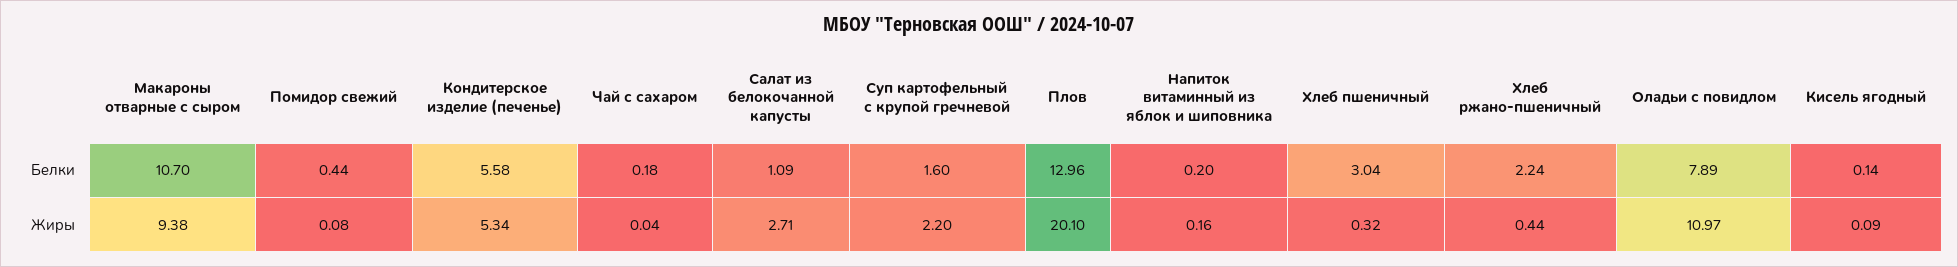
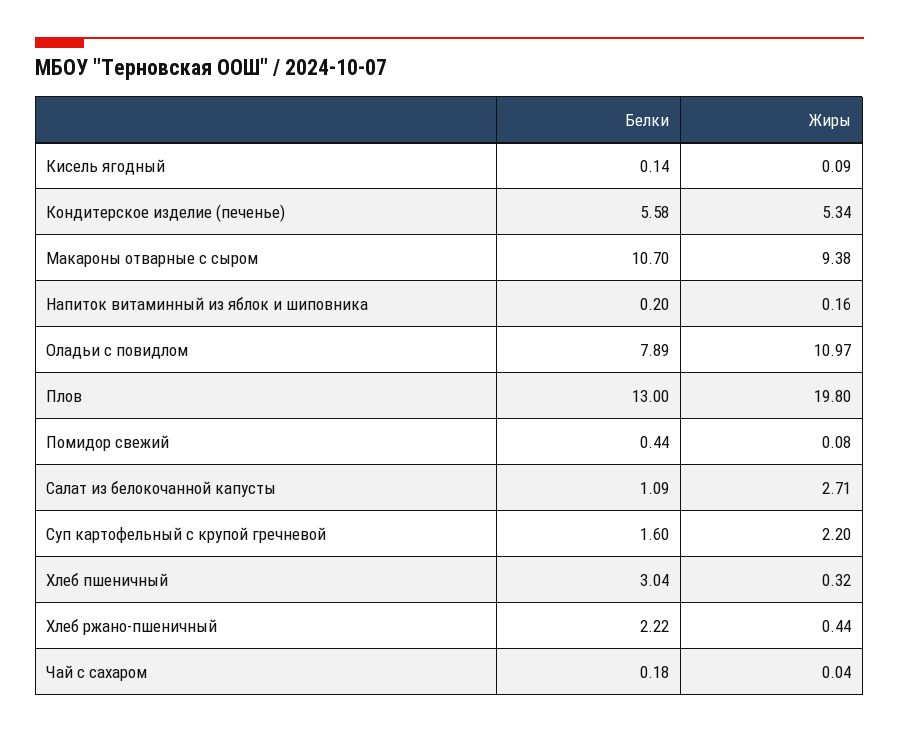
Плов, Белки: 12.96 -> 13
Хлеб ржано-пшеничный, Белки: 2.24 -> 2.22
Плов, Жиры: 20.1 -> 19.8

